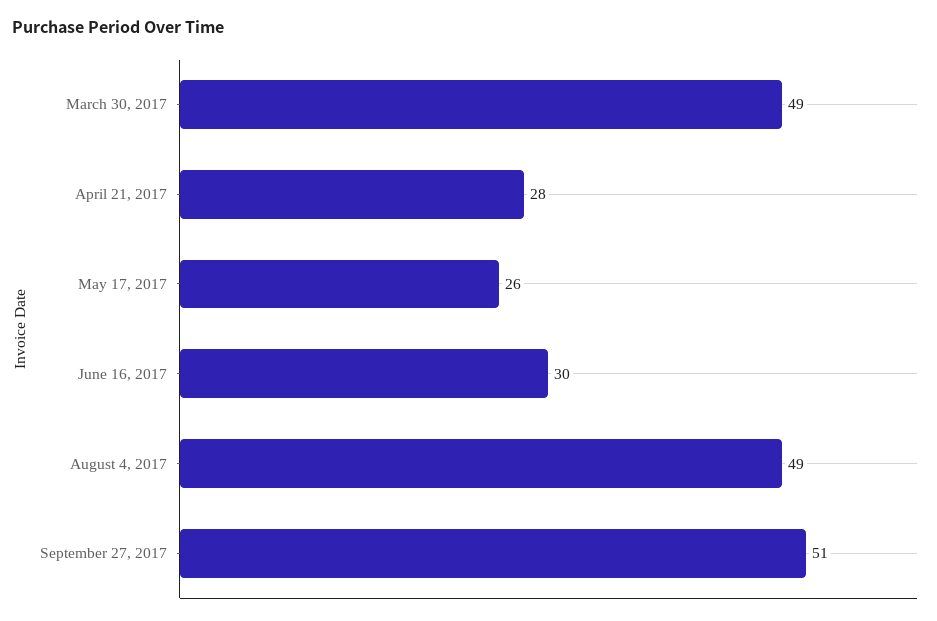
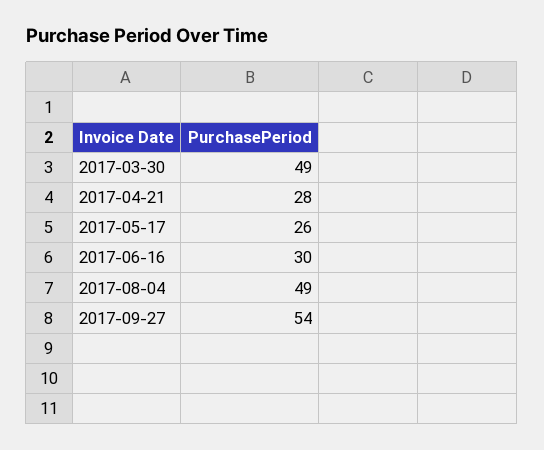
September 27, 2017: 51 -> 54

